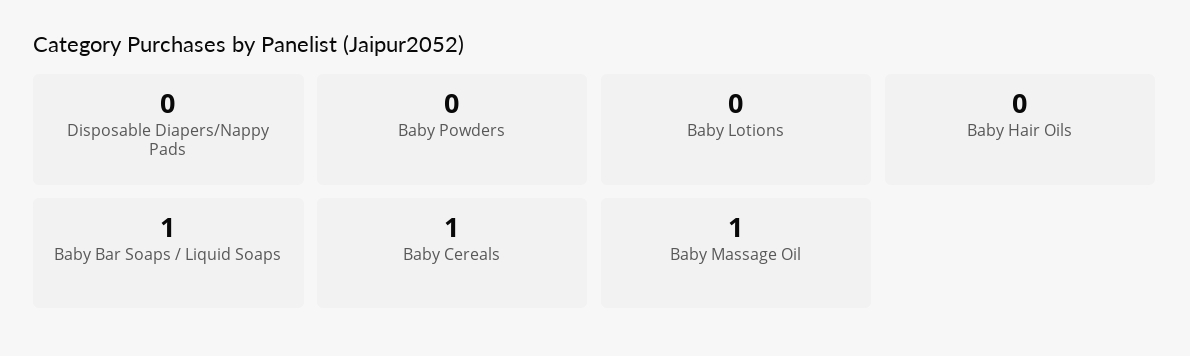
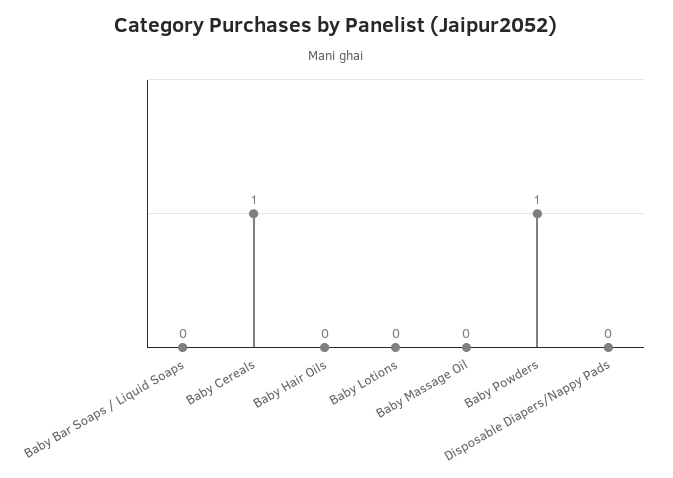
Baby Powders: 0 -> 1
Baby Bar Soaps / Liquid Soaps: 1 -> 0
Baby Massage Oil: 1 -> 0

